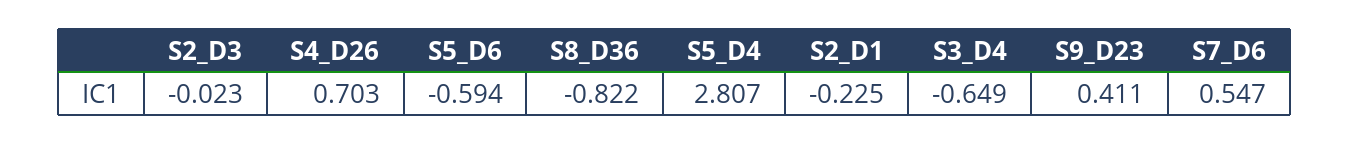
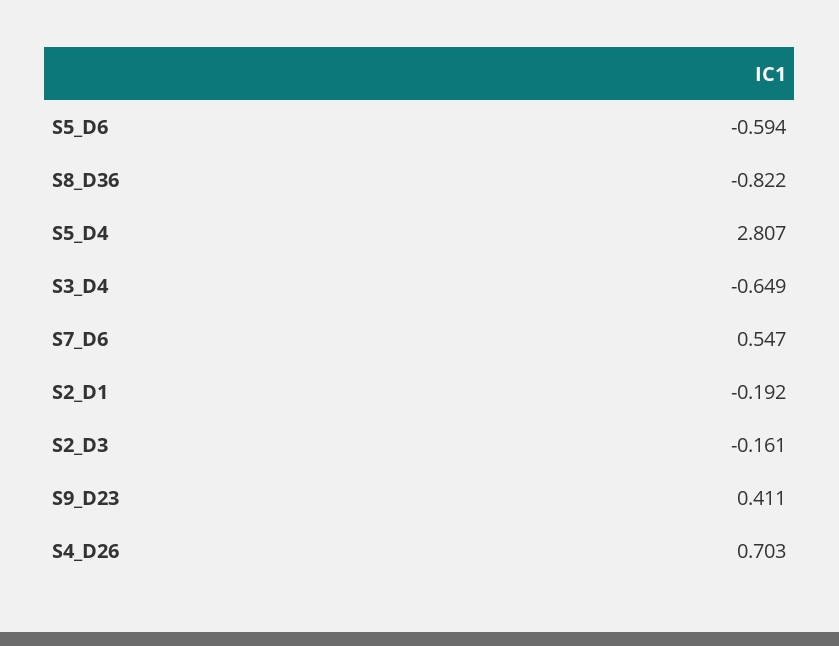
S2_D3: -0.023 -> -0.161
S2_D1: -0.225 -> -0.192

